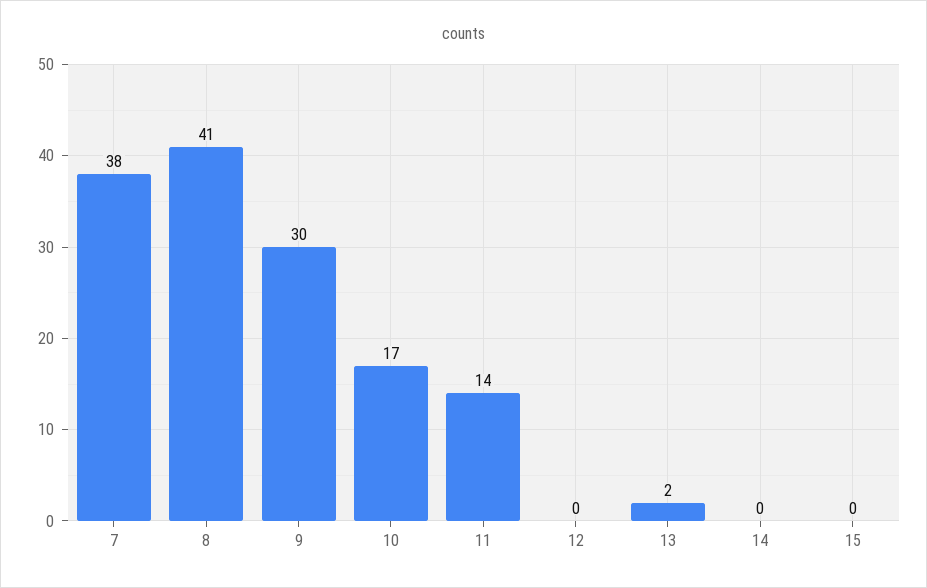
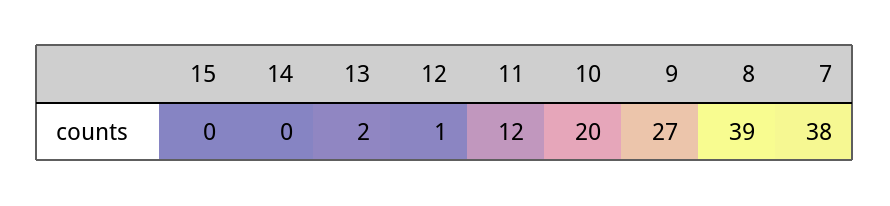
8: 41 -> 39
9: 30 -> 27
10: 17 -> 20
11: 14 -> 12
12: 0 -> 1

